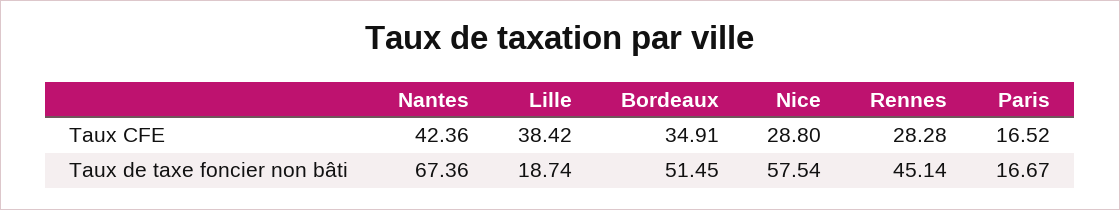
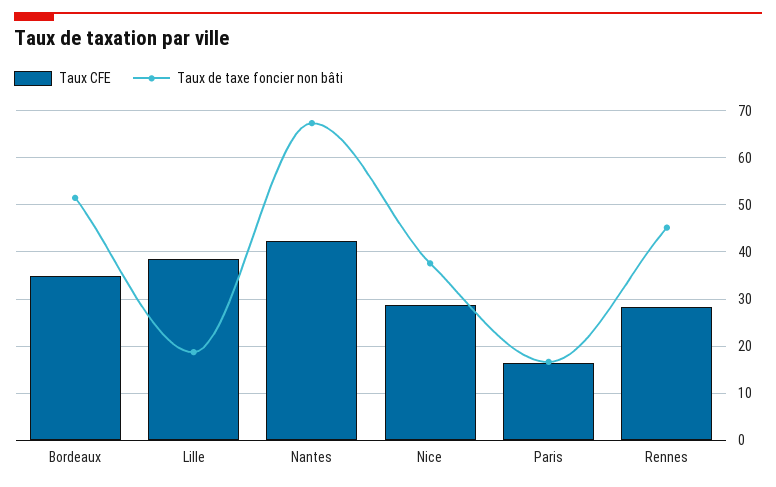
Taux de taxe foncier non bâti, Nice: 57.54 -> 38

